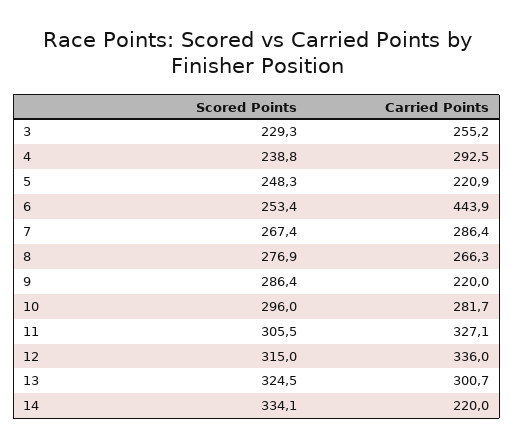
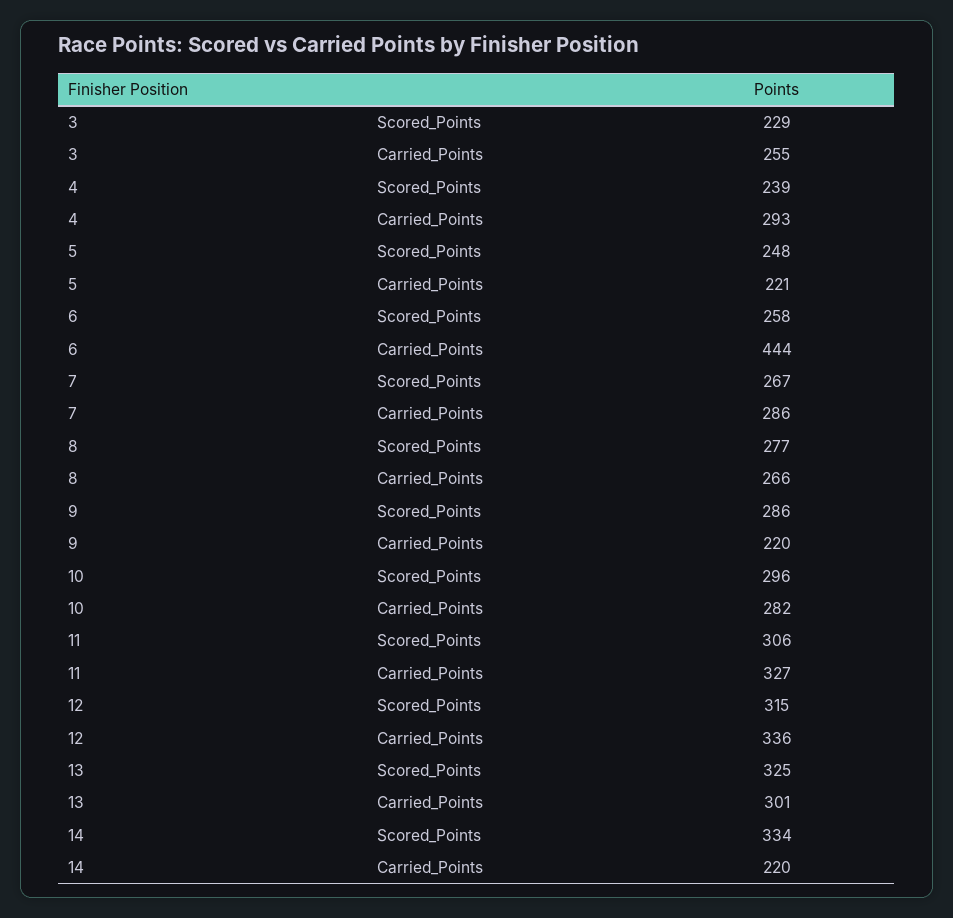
Scored Points, 6: 253.4 -> 258

